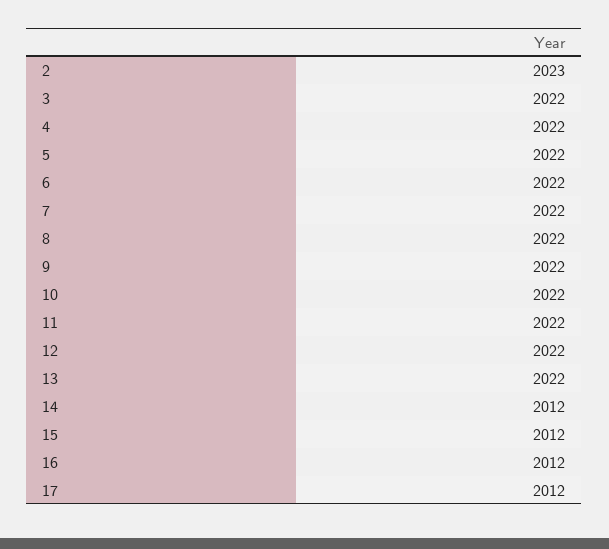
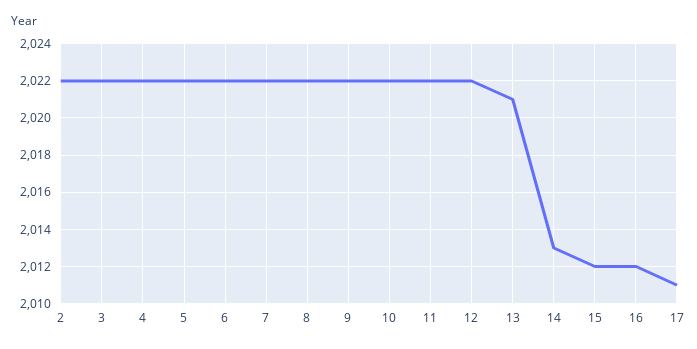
2: 2023 -> 2022
13: 2022 -> 2021
14: 2012 -> 2013
17: 2012 -> 2011

